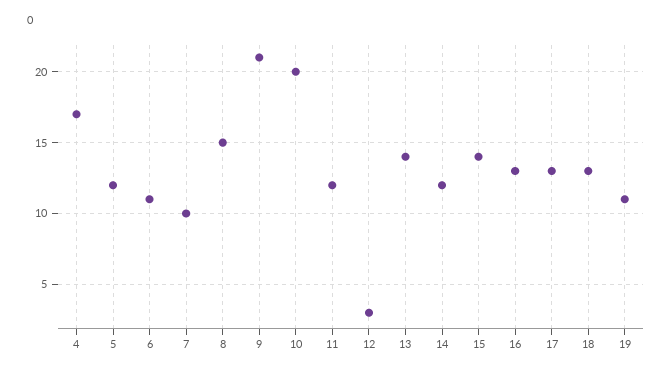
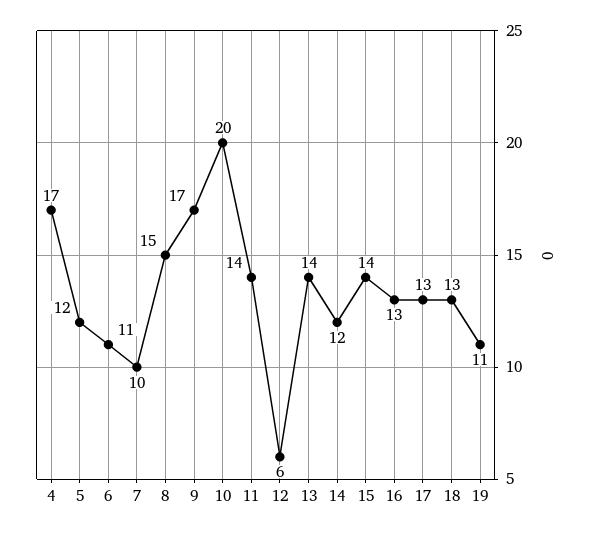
9: 21 -> 17
11: 12 -> 14
12: 3 -> 6

